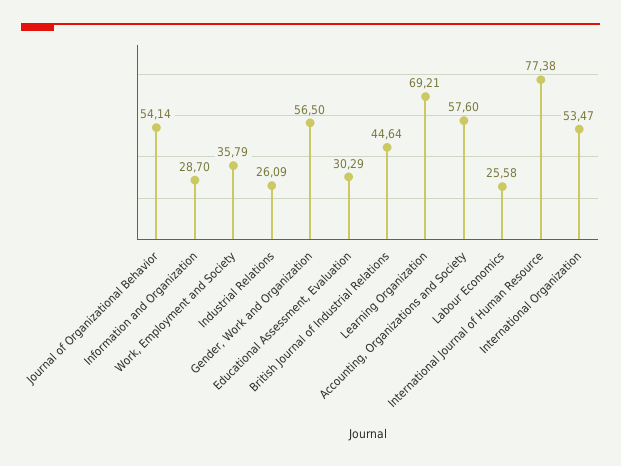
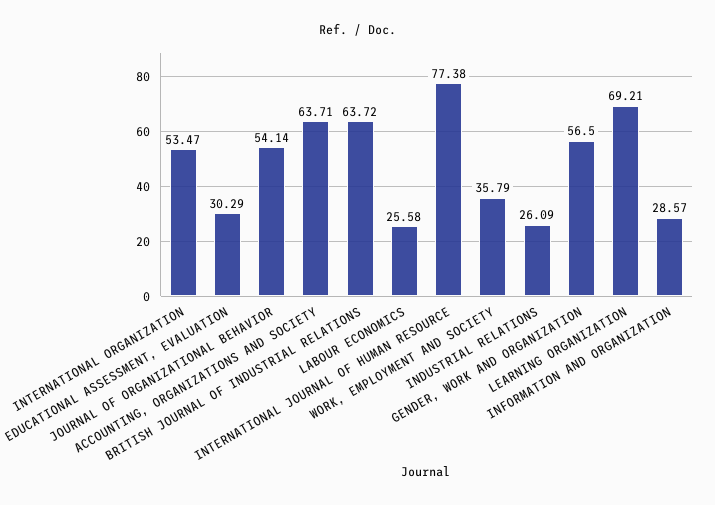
Information and Organization: 28.7 -> 28.57
British Journal of Industrial Relations: 44.64 -> 63.72
Accounting, Organizations and Society: 57.6 -> 63.71

